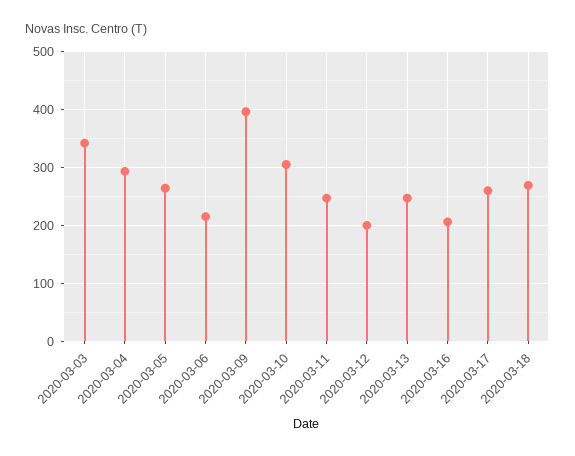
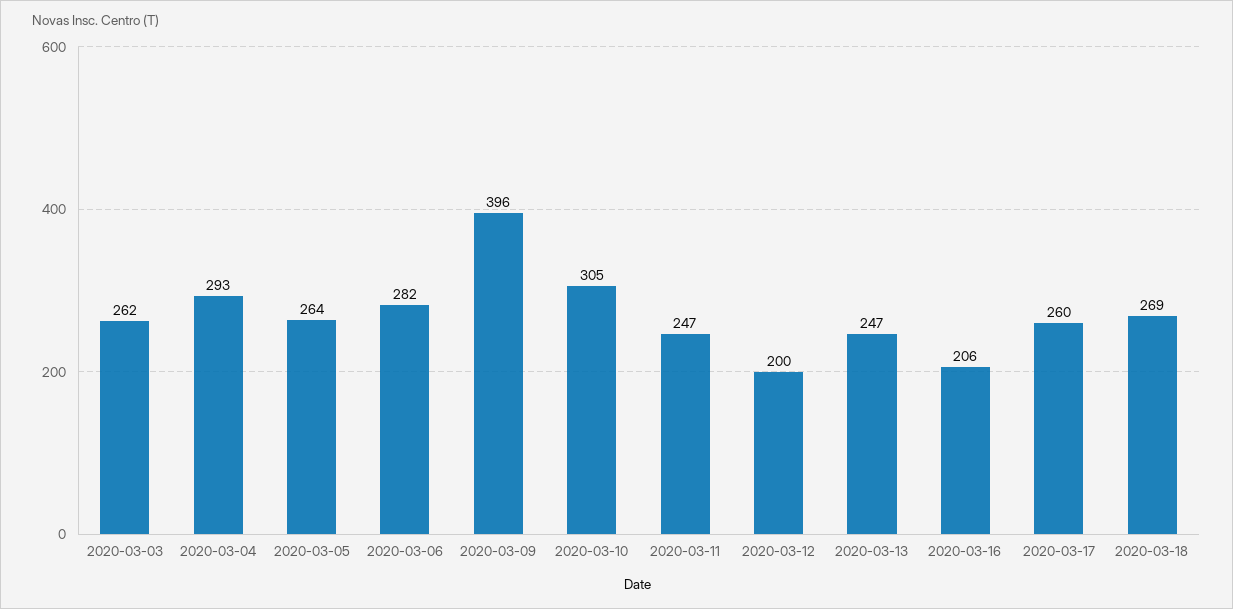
2020-03-03: 340 -> 262
2020-03-06: 220 -> 282

